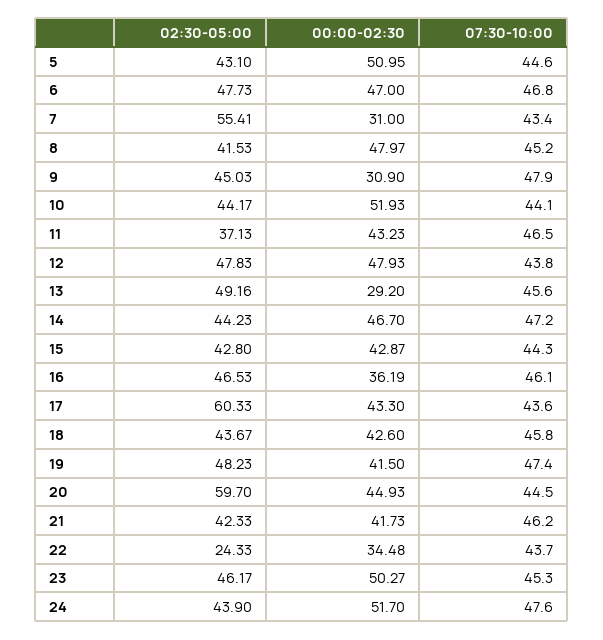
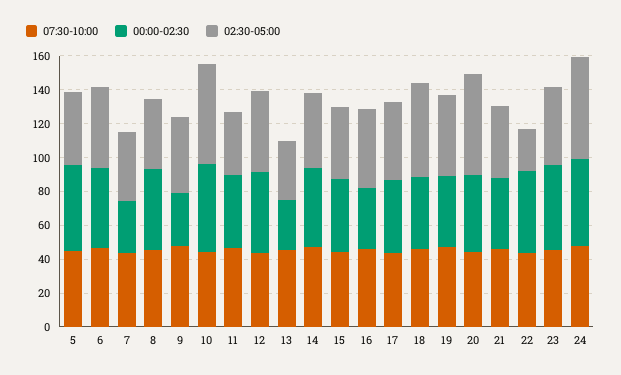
02:30-05:00, 7: 55.41 -> 40
02:30-05:00, 10: 44.17 -> 60
02:30-05:00, 13: 49.16 -> 35
02:30-05:00, 17: 60.33 -> 45
02:30-05:00, 18: 43.67 -> 55
00:00-02:30, 22: 34.48 -> 50
02:30-05:00, 24: 43.9 -> 60

